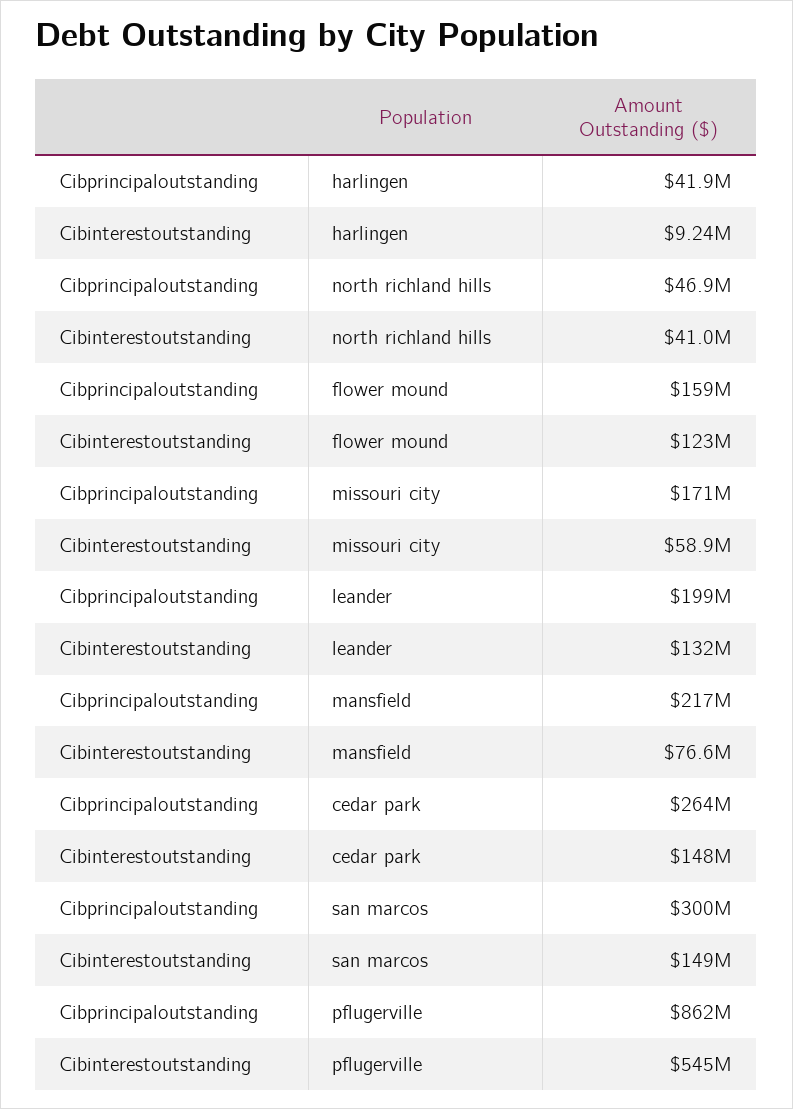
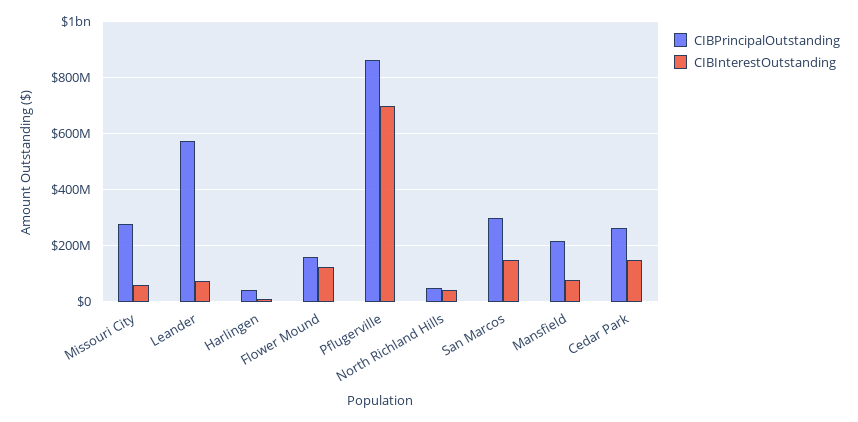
Cibprincipaloutstanding, missouri city: 171000000 -> 275000000
Cibprincipaloutstanding, leander: 199000000 -> 575000000
Cibinterestoutstanding, leander: 132000000 -> 75000000
Cibinterestoutstanding, pflugerville: 545000000 -> 700000000

